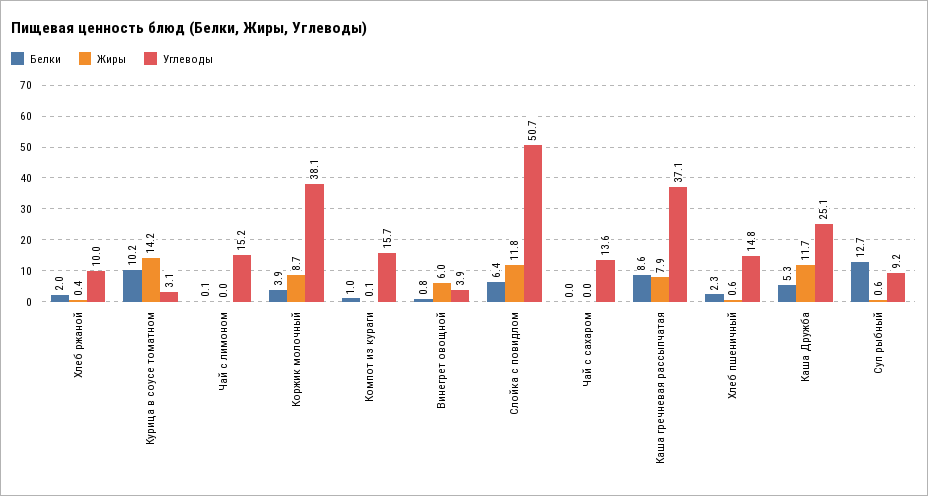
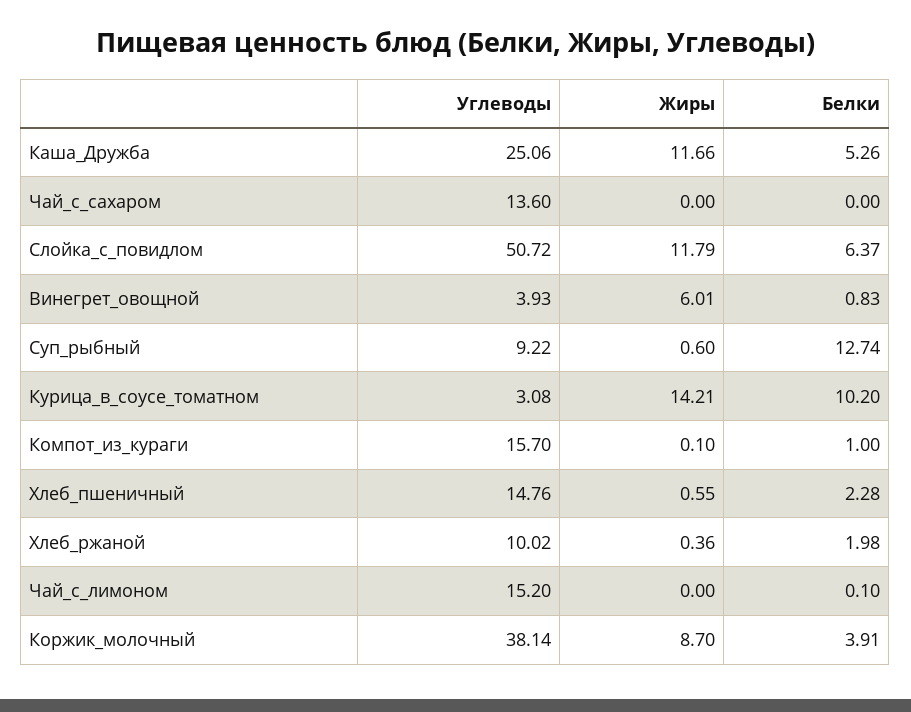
Белки, Каша гречневая рассыпчатая: 8.6 -> none
Жиры, Каша гречневая рассыпчатая: 7.9 -> none
Углеводы, Каша гречневая рассыпчатая: 37.1 -> none

